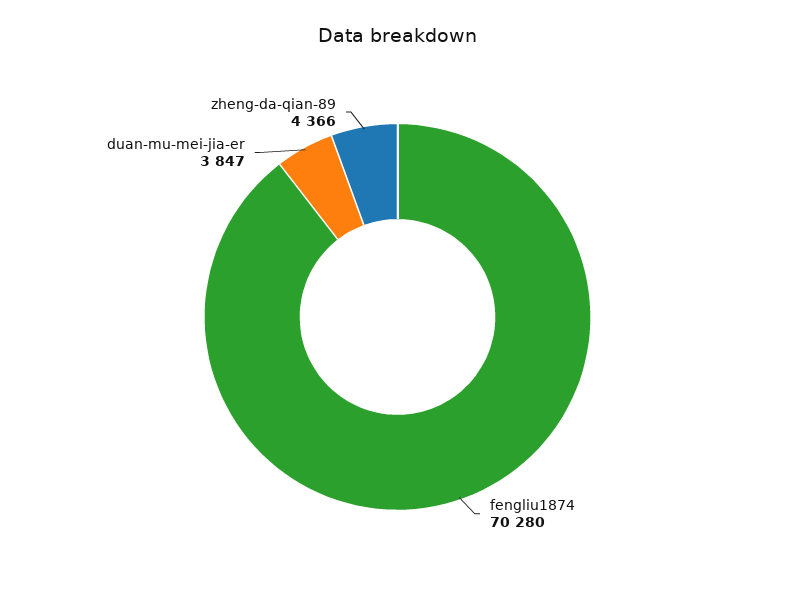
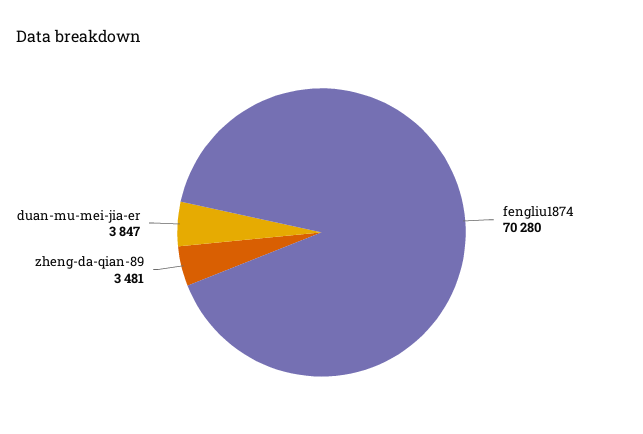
zheng-da-qian-89: 4366 -> 3481

